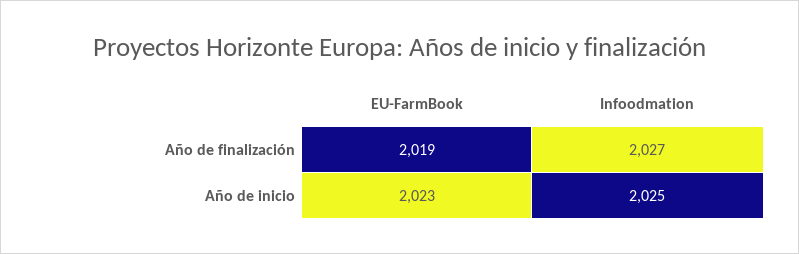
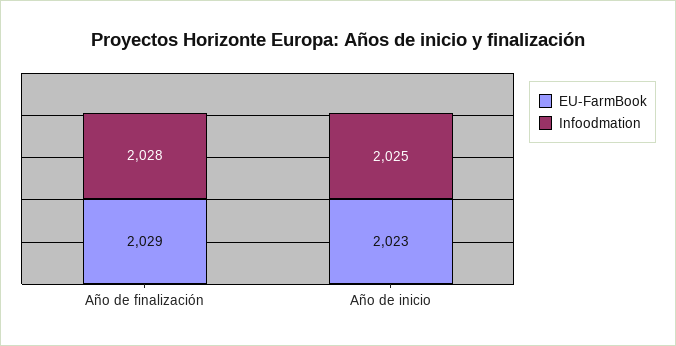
EU-FarmBook, Año de finalización: 2019 -> 2029
Infoodmation, Año de finalización: 2027 -> 2028

